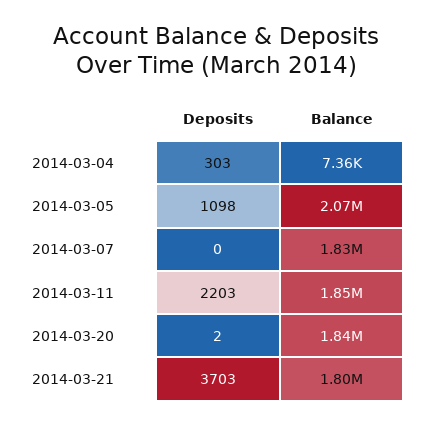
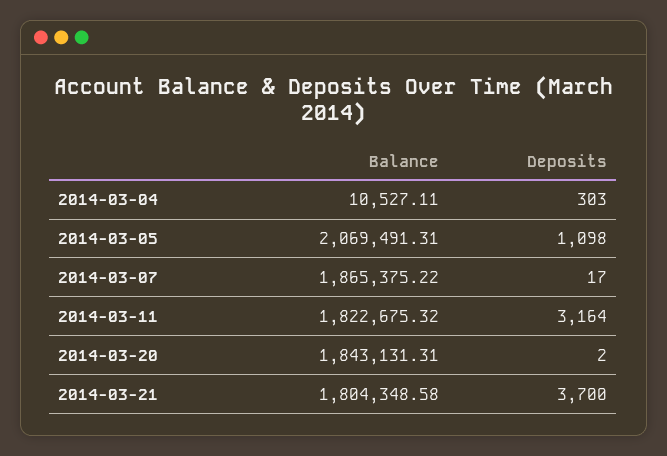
Balance, 2014-03-04: 7360 -> 10527.11
Deposits, 2014-03-07: 0 -> 17
Balance, 2014-03-07: 1830000 -> 1865375.22
Deposits, 2014-03-11: 2203 -> 3164
Balance, 2014-03-11: 1850000 -> 1822675.32
Deposits, 2014-03-21: 3703 -> 3700

